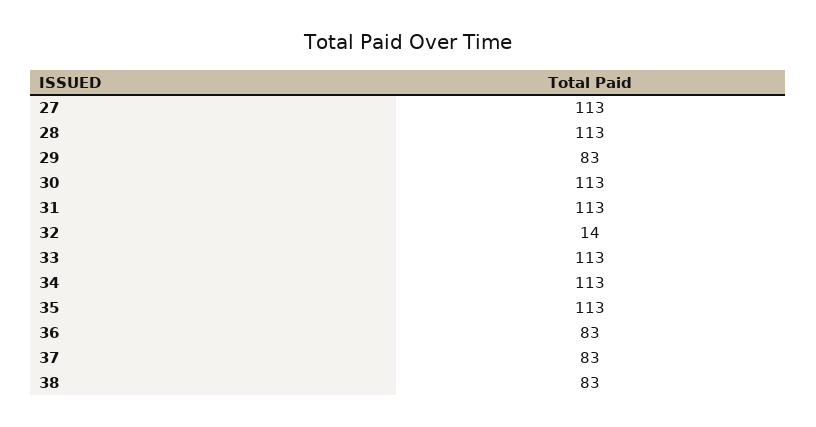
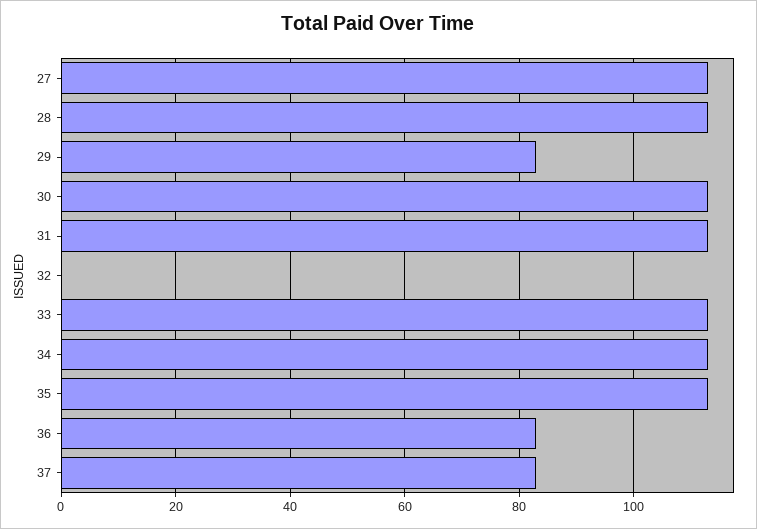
32: 14 -> 0
38: 83 -> none

